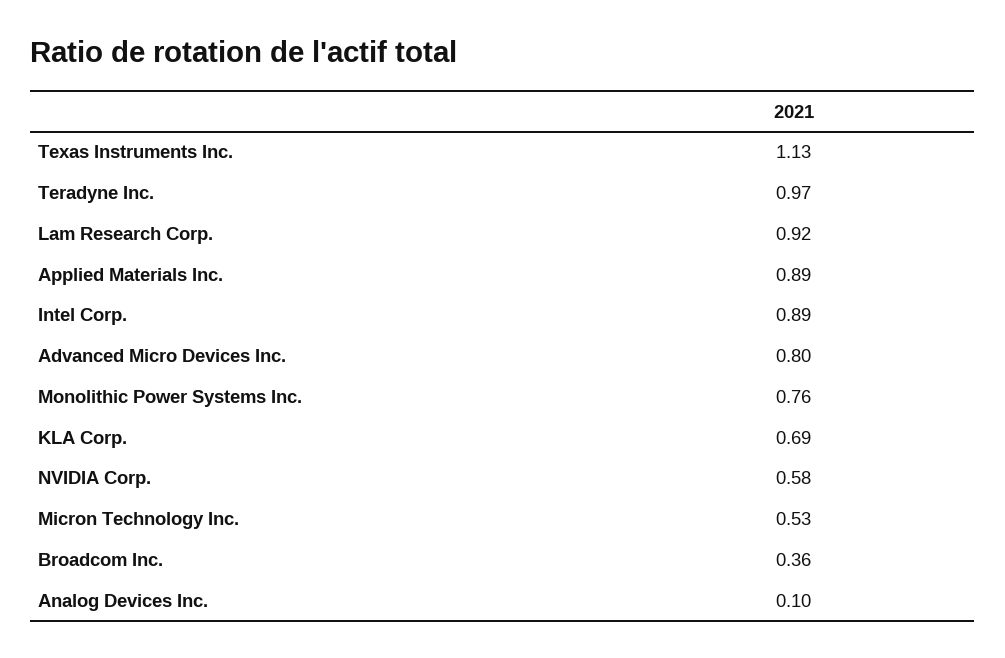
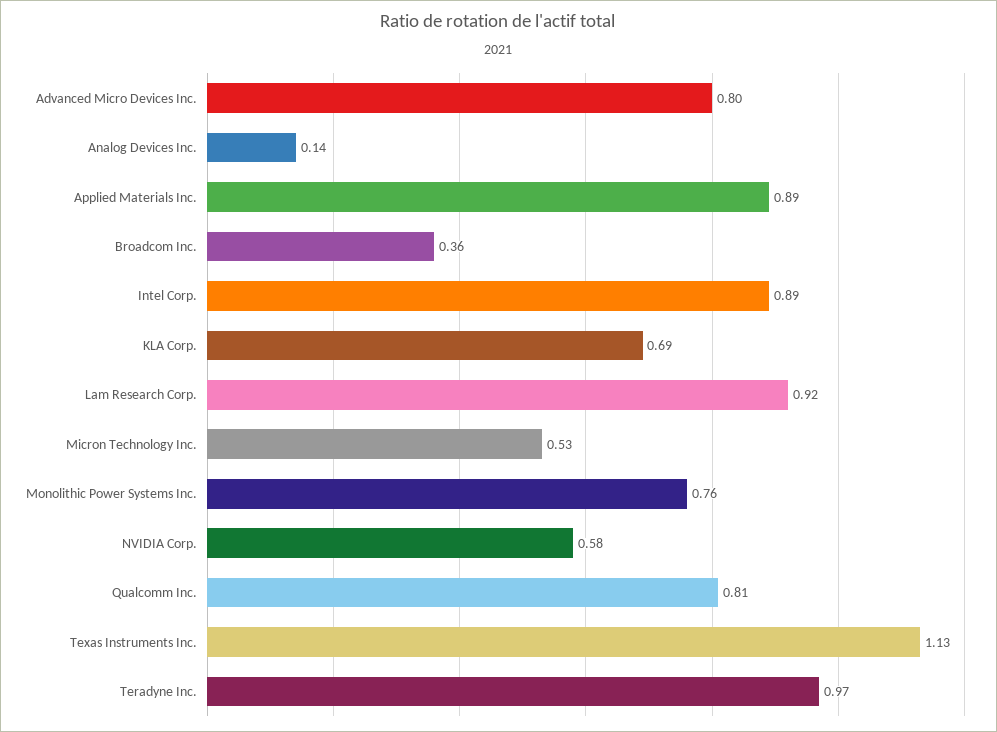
Analog Devices Inc.: 0.1 -> 0.14
Qualcomm Inc.: none -> 0.81

